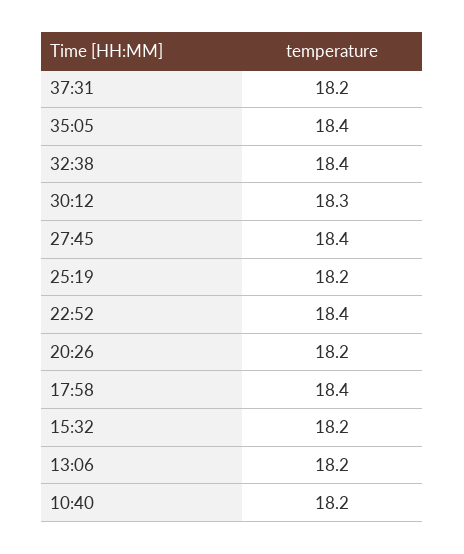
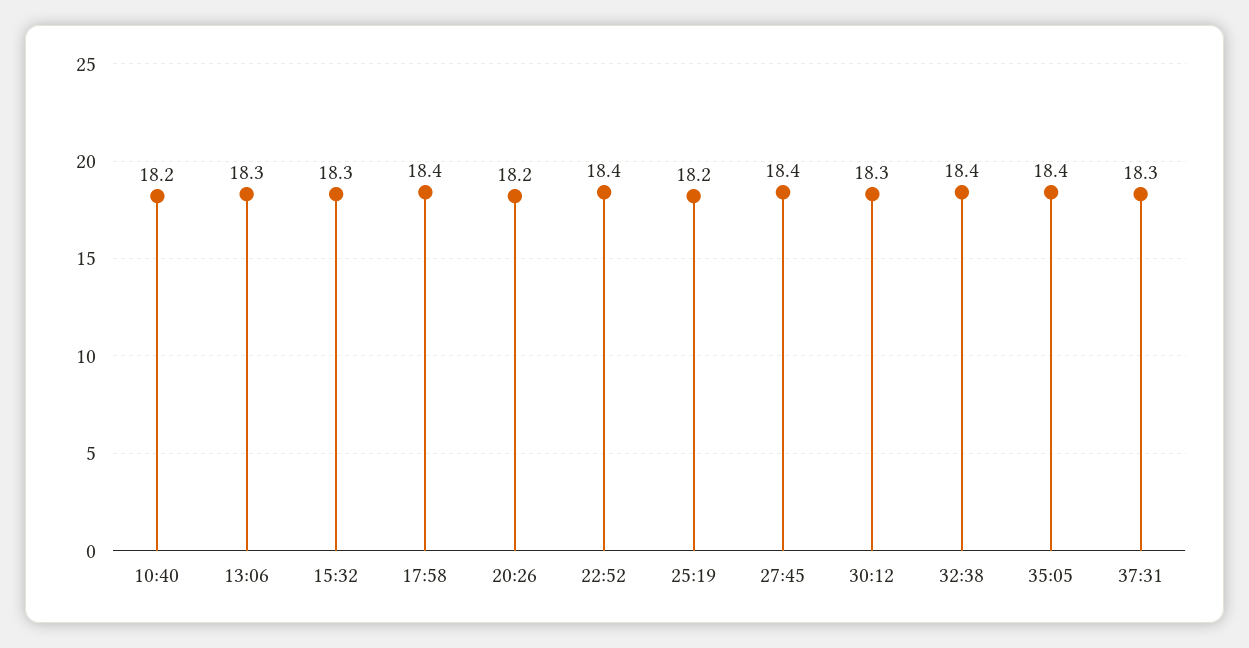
37:31: 18.2 -> 18.3
15:32: 18.2 -> 18.3
13:06: 18.2 -> 18.3

